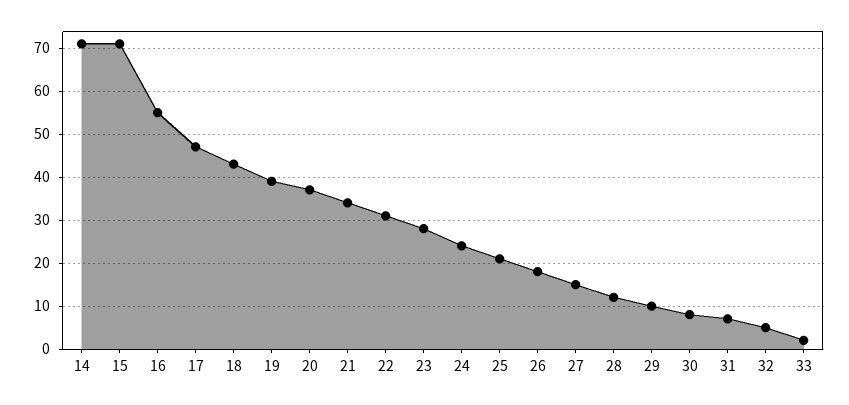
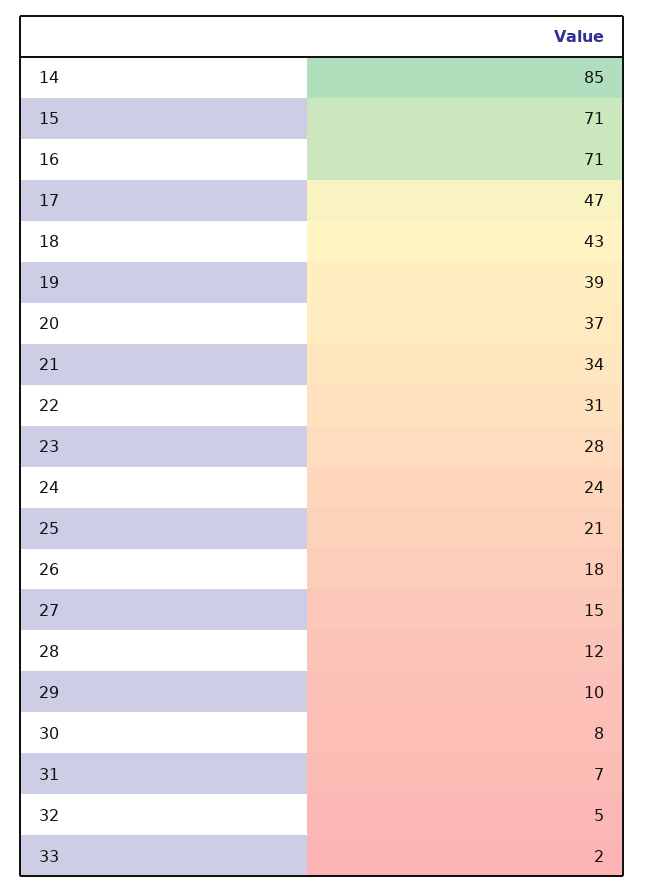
14: 70 -> 85
16: 55 -> 71

